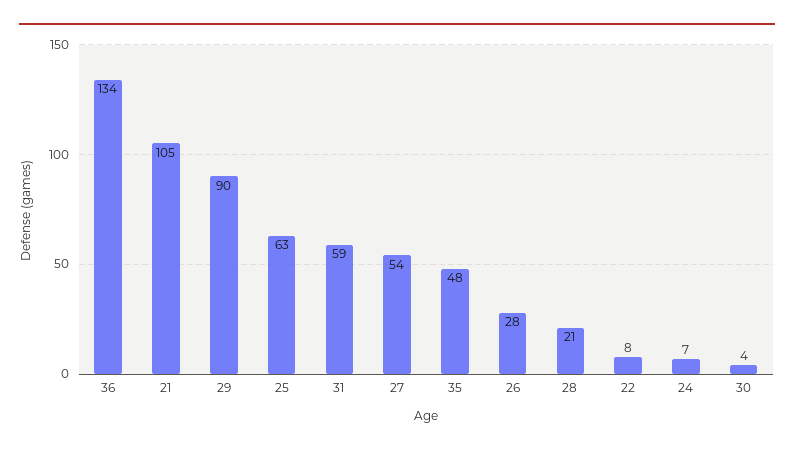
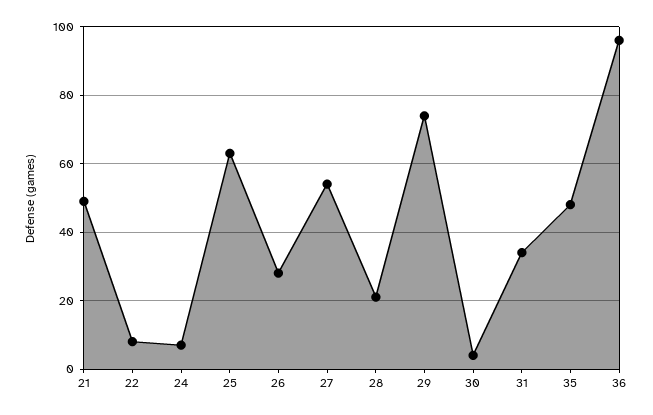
36: 134 -> 95
21: 105 -> 50
29: 90 -> 75
31: 59 -> 35

